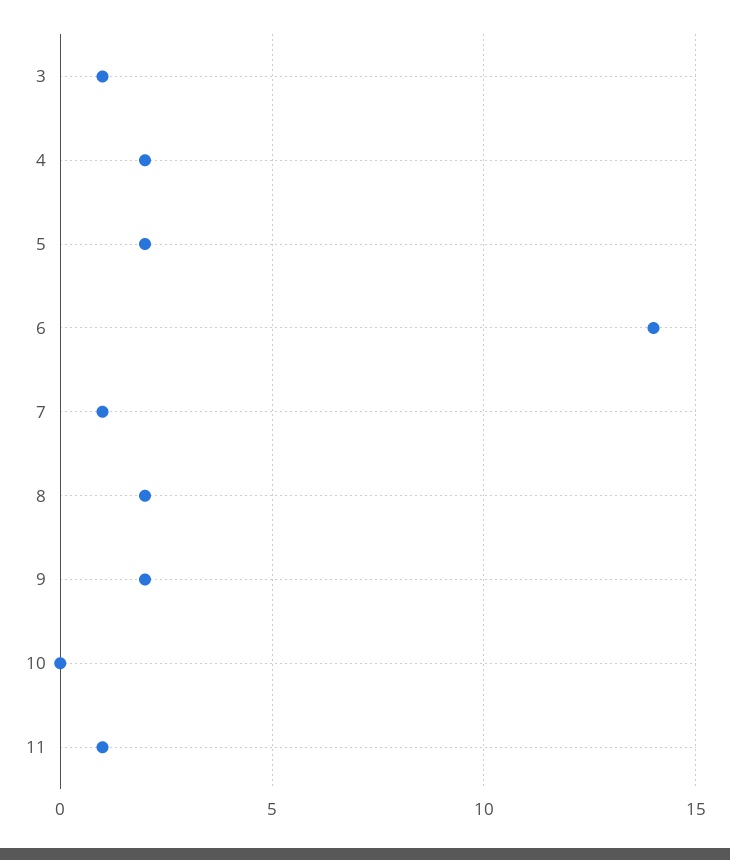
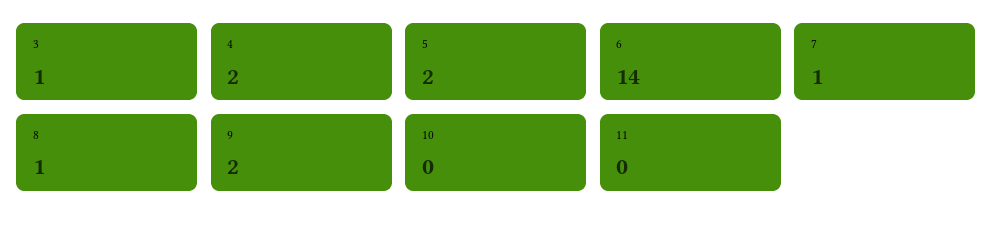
8: 2 -> 1
11: 1 -> 0

